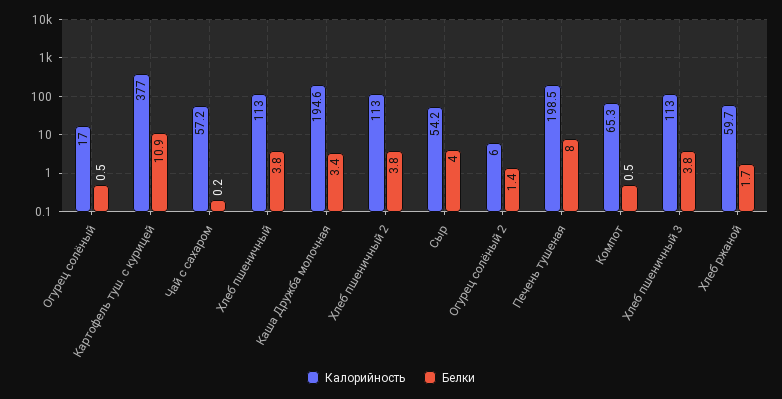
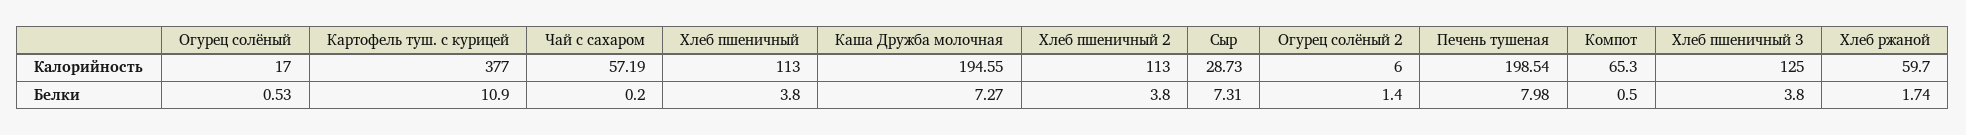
Белки, Каша Дружба молочная: 3.4 -> 7.27
Калорийность, Сыр: 54.2 -> 28.73
Белки, Сыр: 4 -> 7.31
Калорийность, Хлеб пшеничный 3: 113 -> 125

